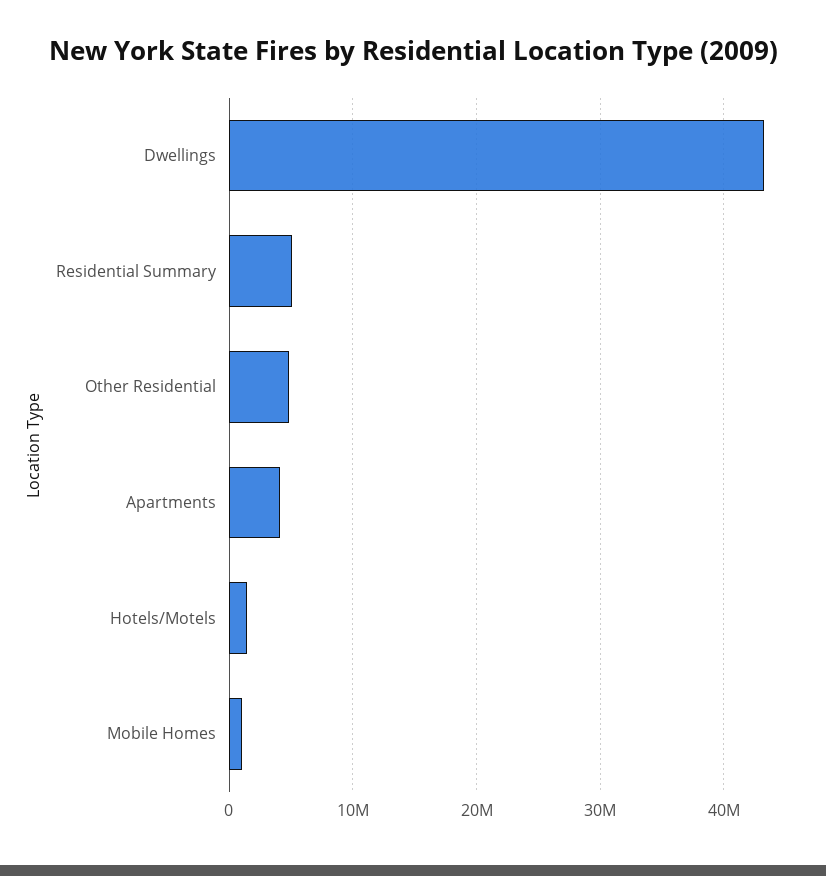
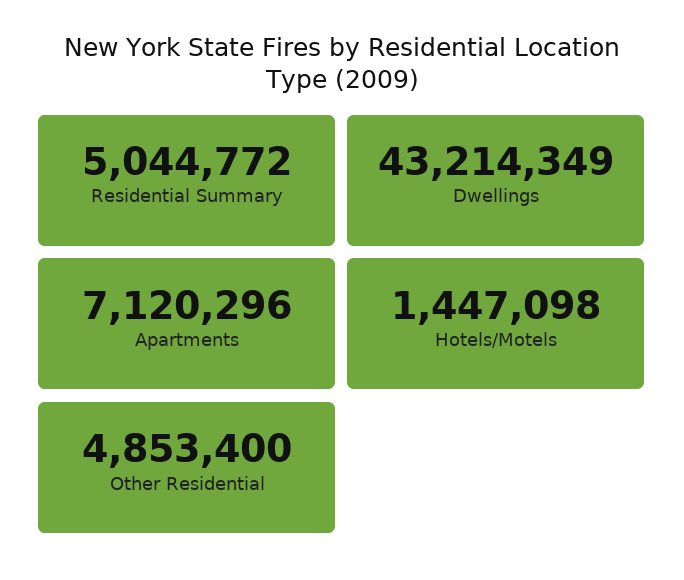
Apartments: 4000000 -> 7120296
Mobile Homes: 1000000 -> none

